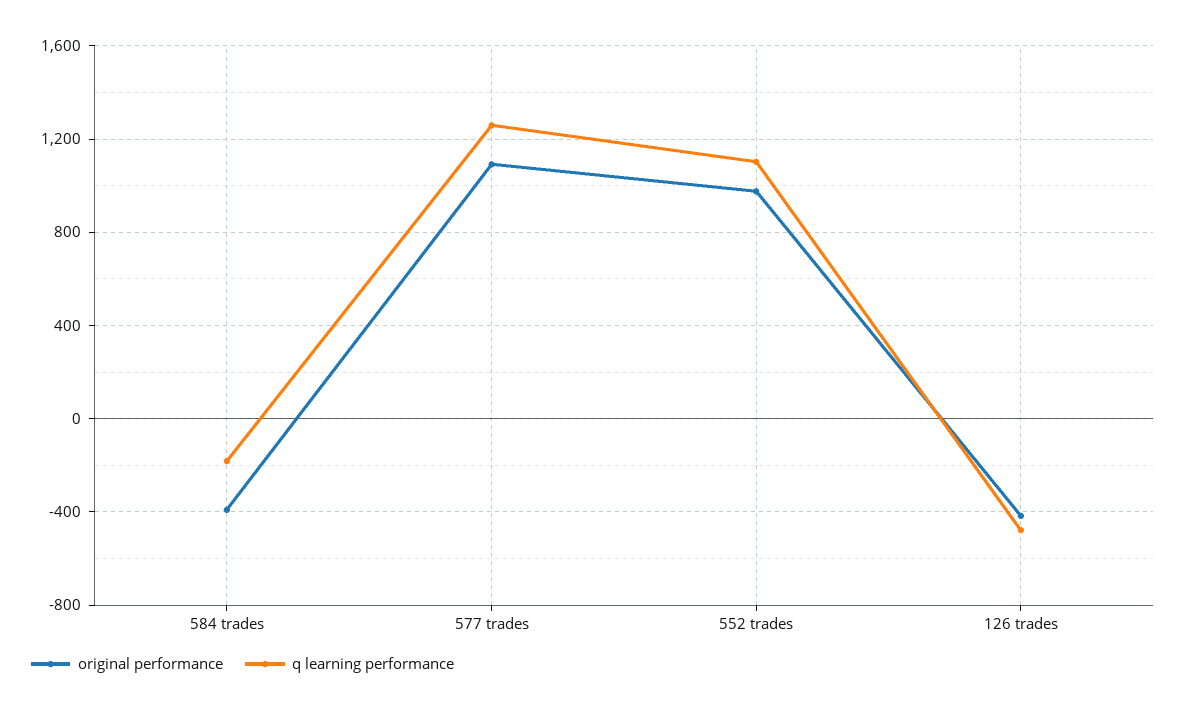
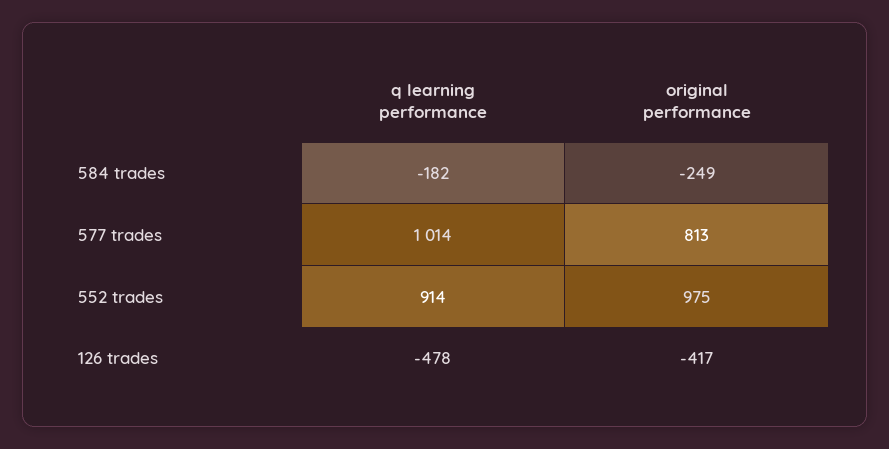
original performance, 584 trades: -400 -> -249
original performance, 577 trades: 1100 -> 813
q learning performance, 577 trades: 1250 -> 1014
q learning performance, 552 trades: 1100 -> 914

